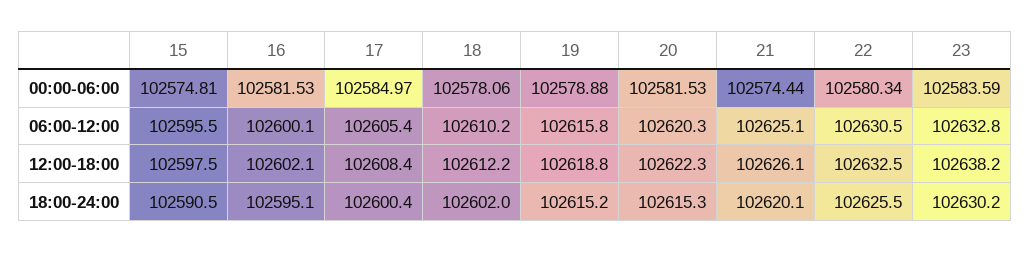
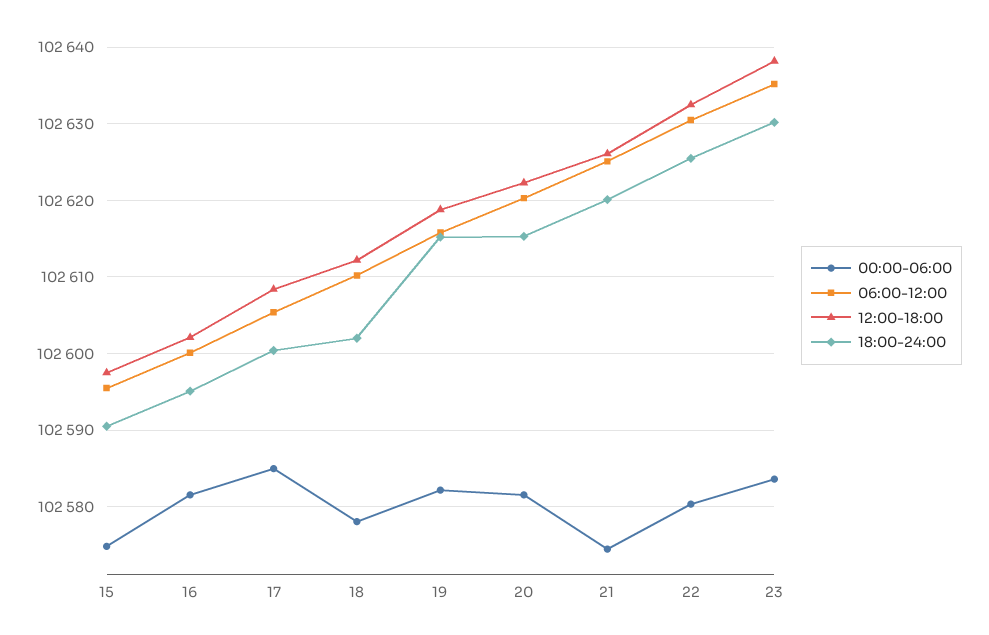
00:00-06:00, 19: 102578.88 -> 102582
06:00-12:00, 23: 102632.8 -> 102635

